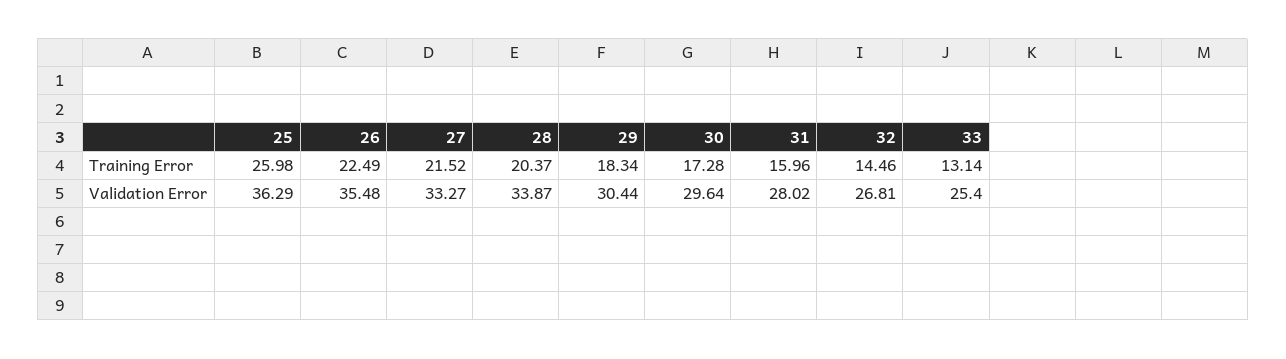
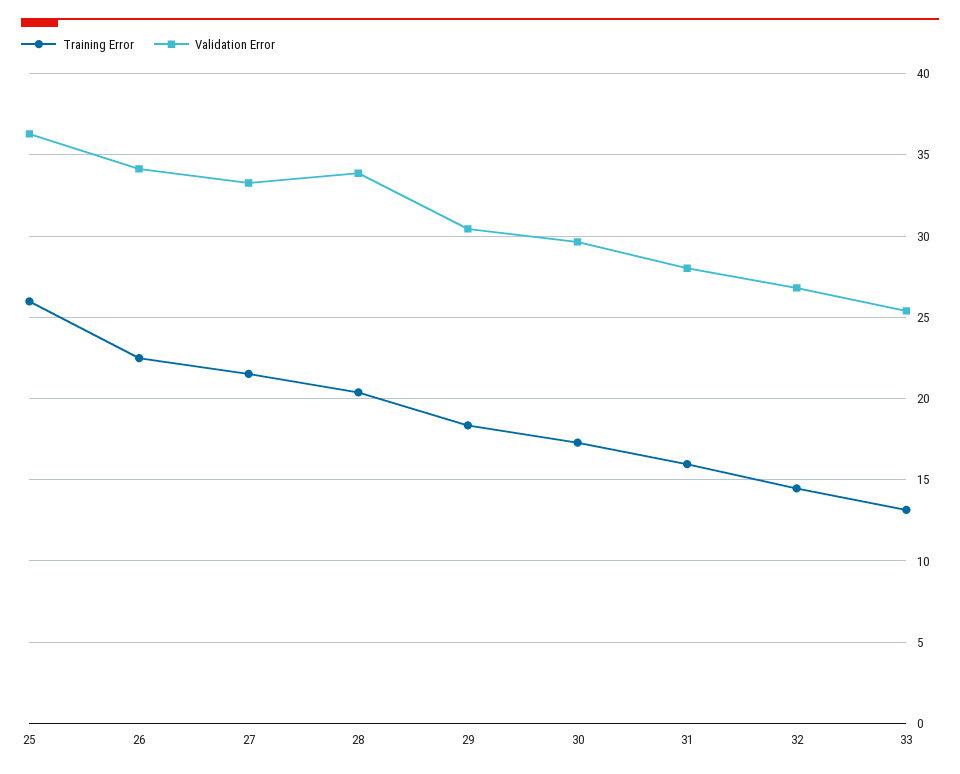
Validation Error, 26: 35.48 -> 34

